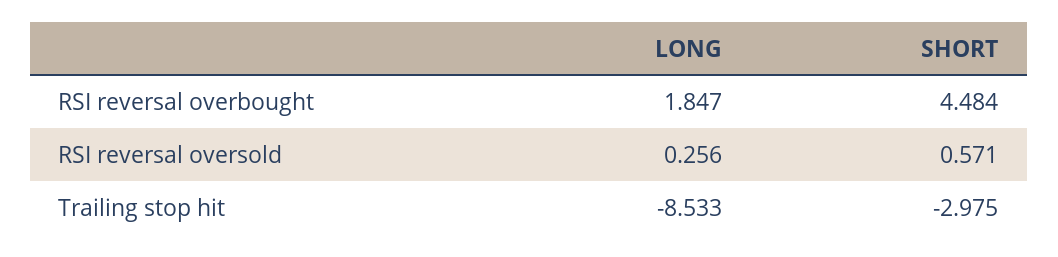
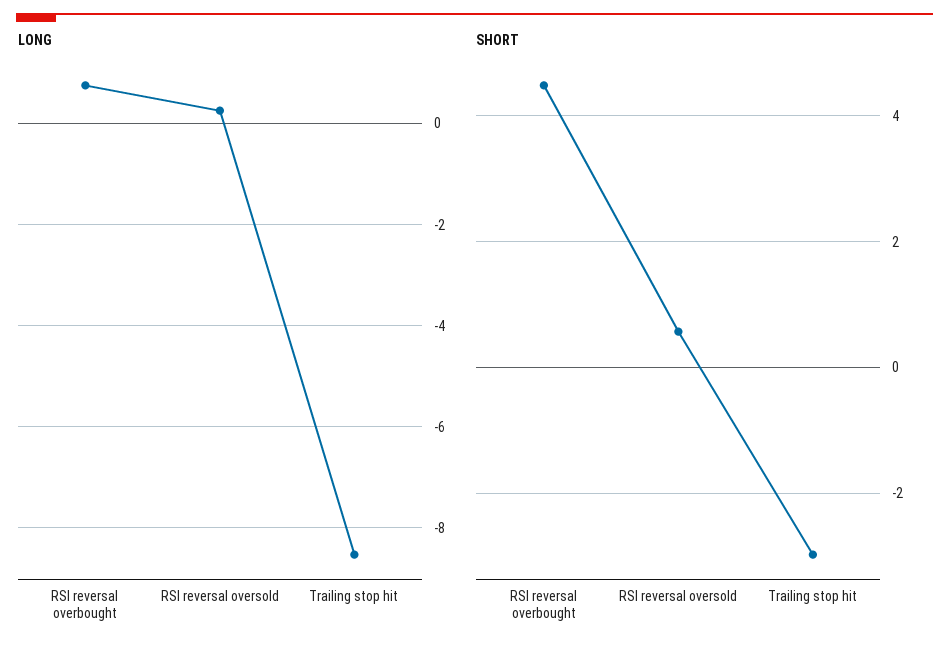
LONG, RSI reversal overbought: 1.847 -> 0.8

